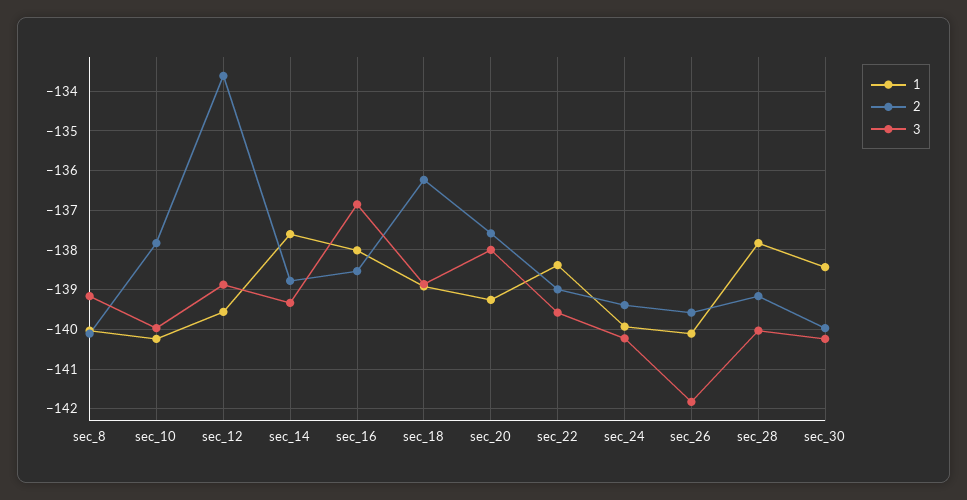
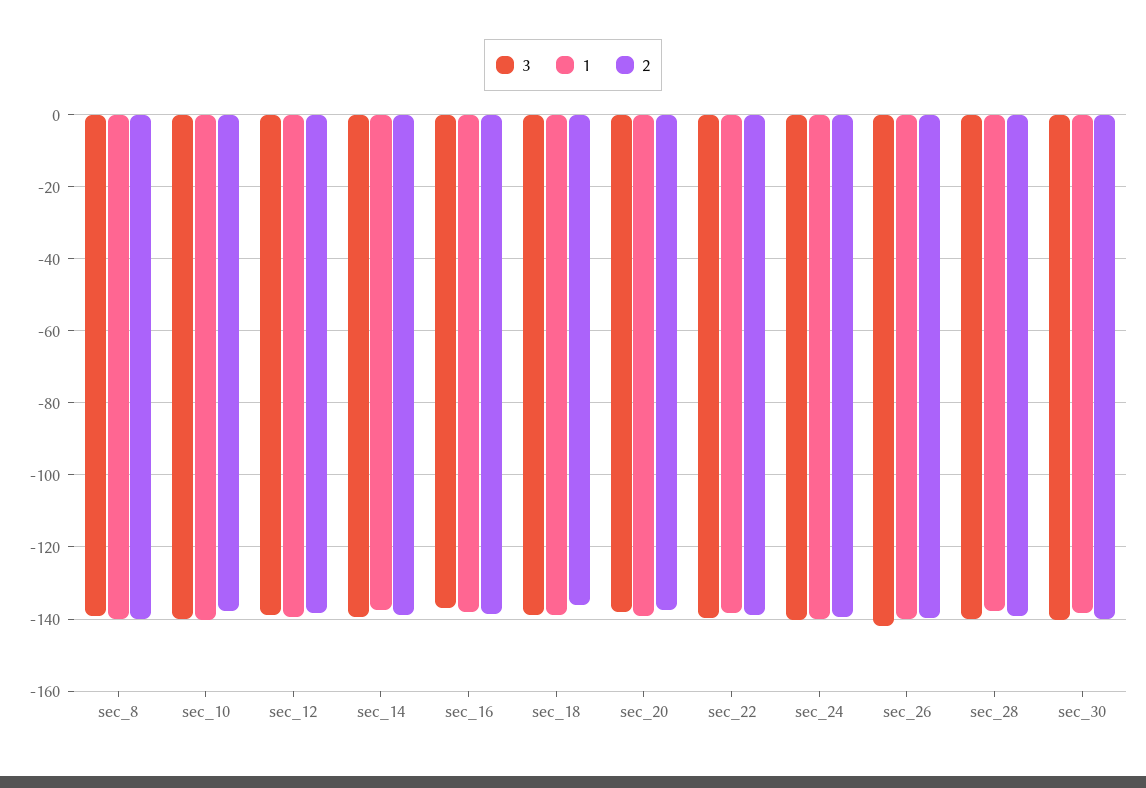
2, sec_12: -133.6 -> -138

